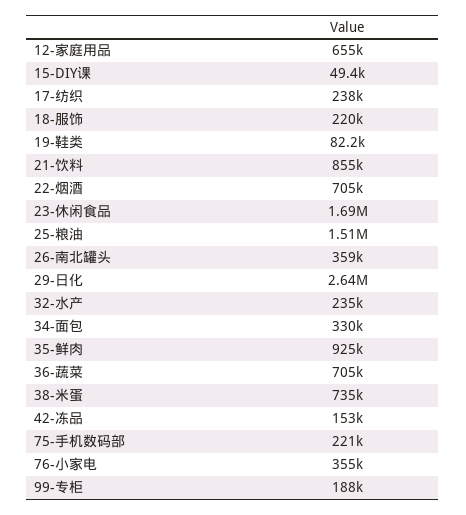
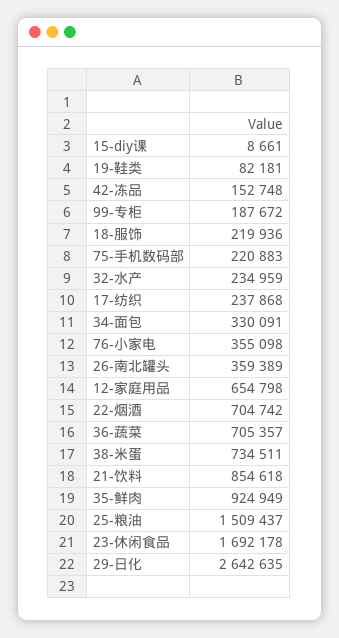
15-DIY课: 49400 -> 8661

